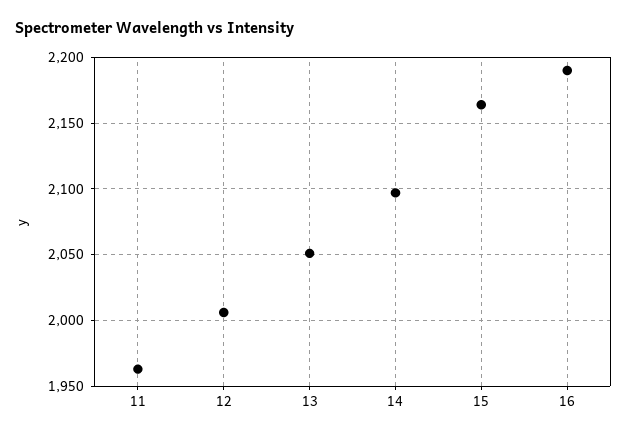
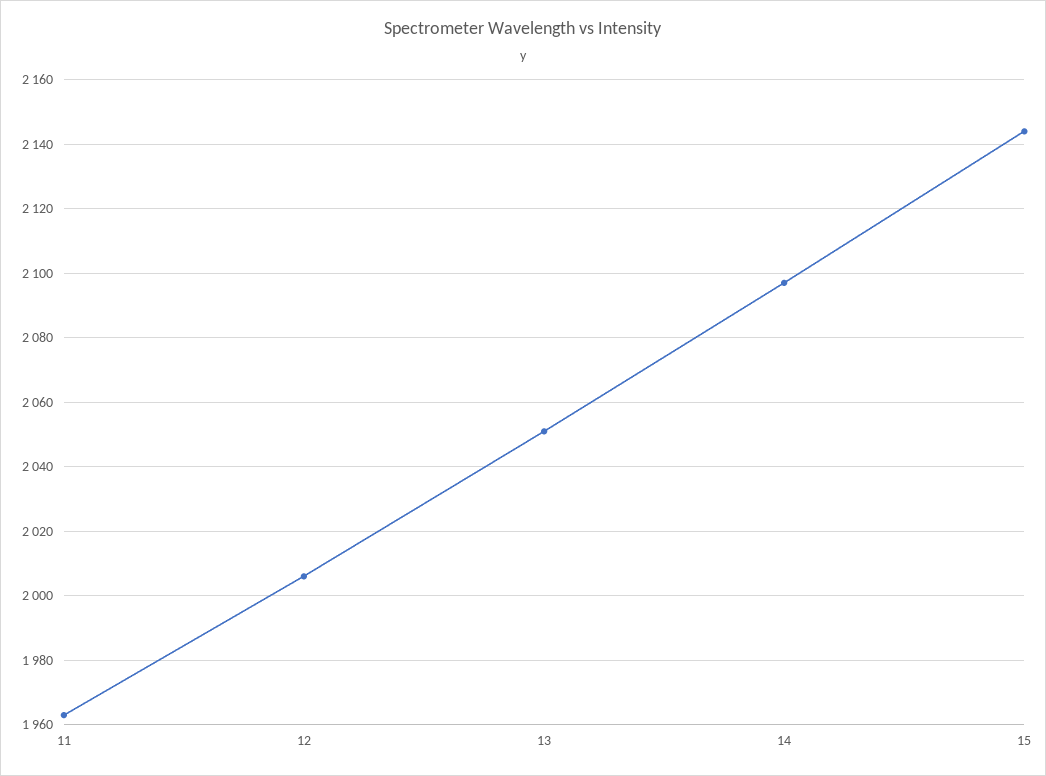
15: 2165 -> 2145
16: 2190 -> none

